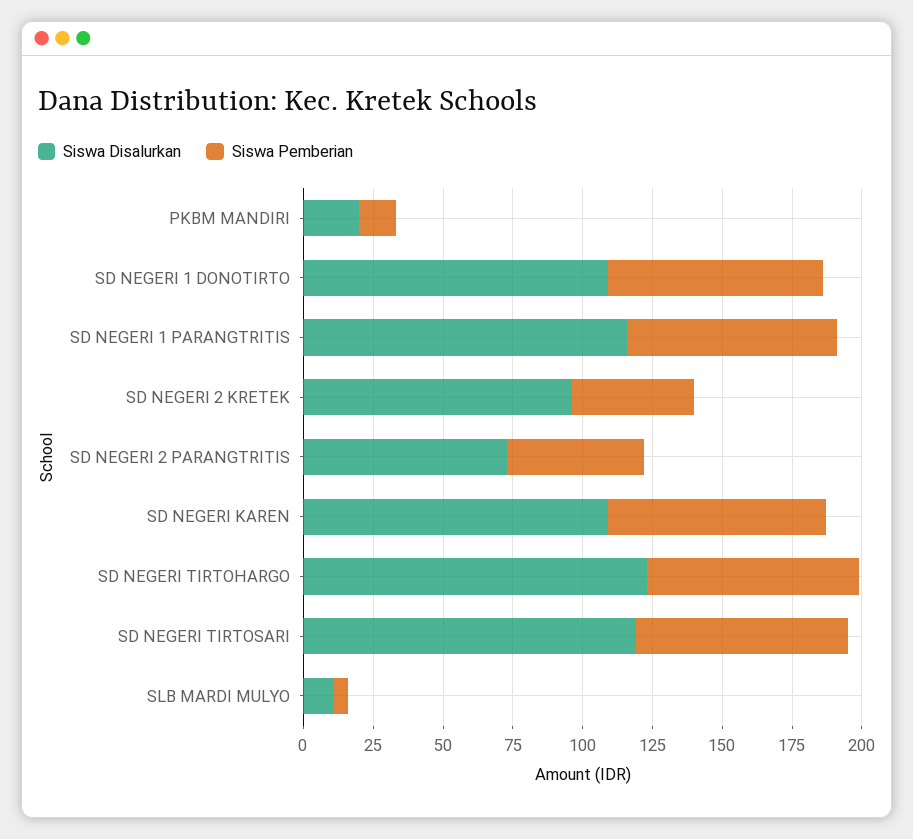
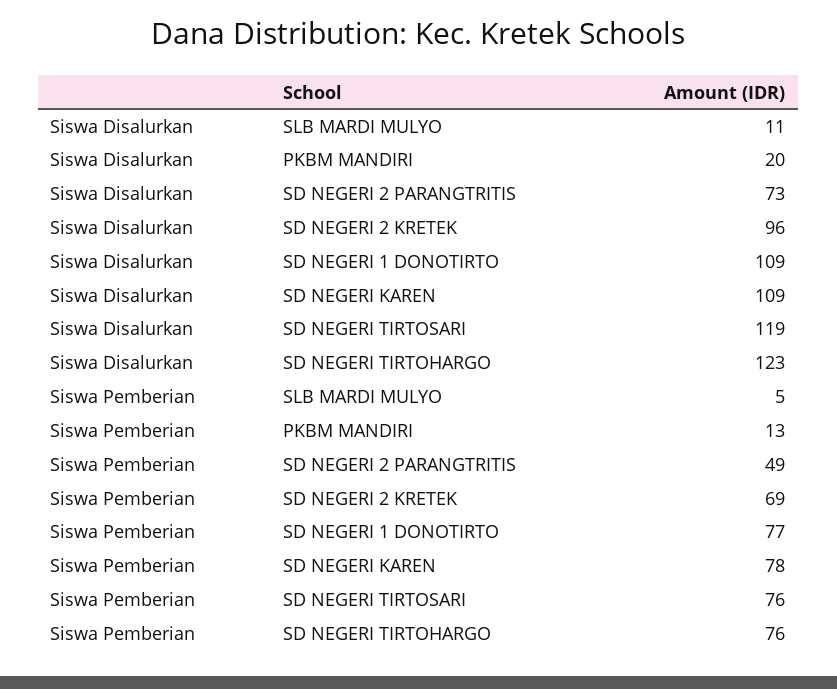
Siswa Disalurkan, SD NEGERI 1 PARANGTRITIS: 115 -> none
Siswa Pemberian, SD NEGERI 1 PARANGTRITIS: 75 -> none
Siswa Pemberian, SD NEGERI 2 KRETEK: 45 -> 69

